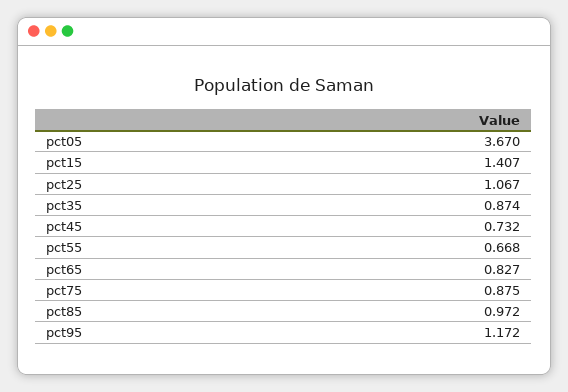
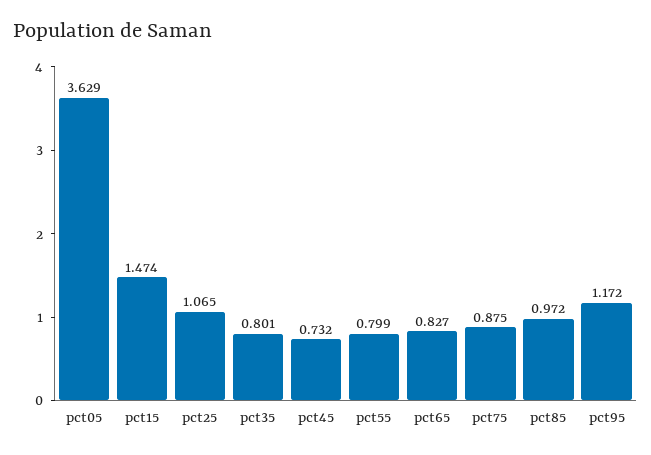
pct05: 3.67 -> 3.629
pct15: 1.407 -> 1.474
pct25: 1.067 -> 1.065
pct35: 0.874 -> 0.801
pct55: 0.668 -> 0.799

